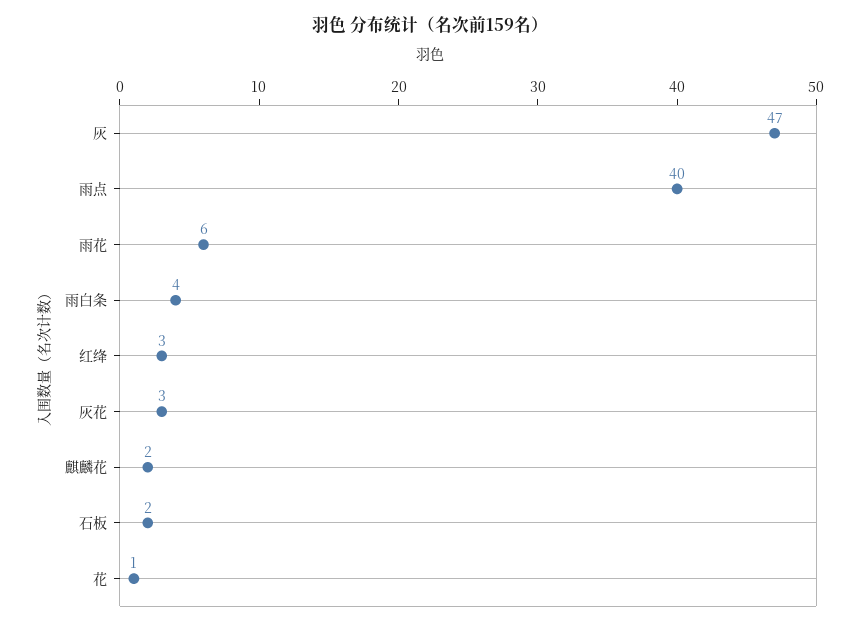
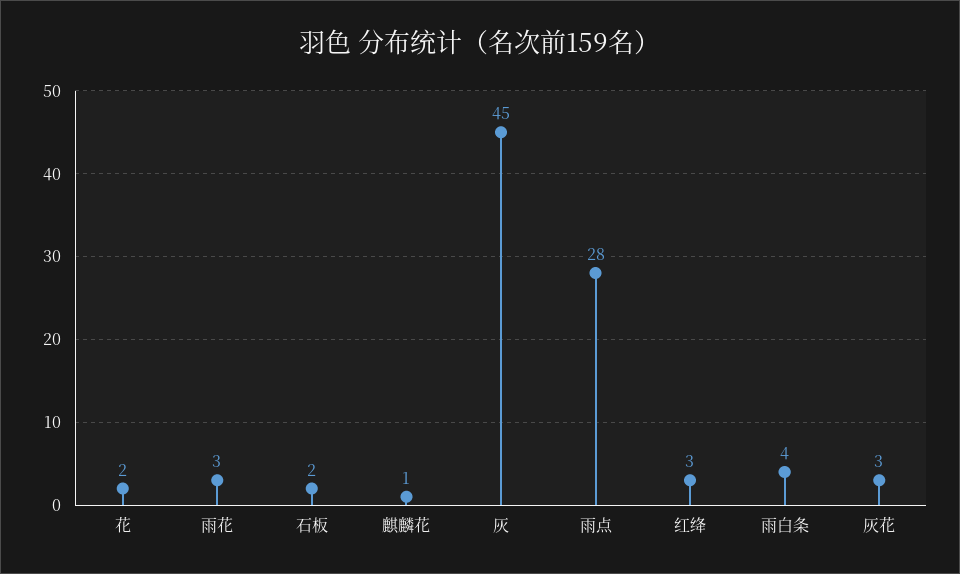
灰: 47 -> 45
雨点: 40 -> 28
雨花: 6 -> 3
麒麟花: 2 -> 1
花: 1 -> 2

